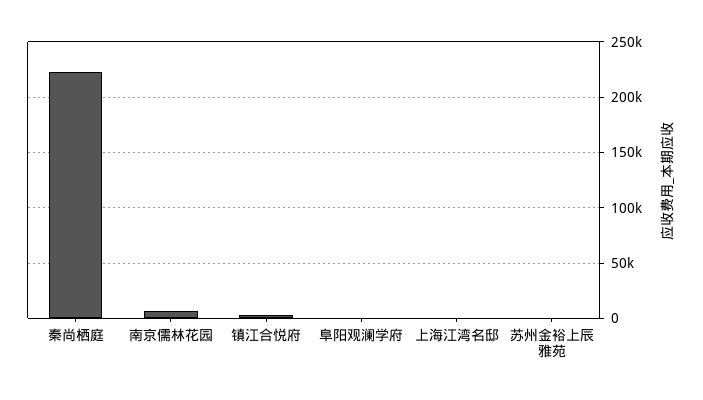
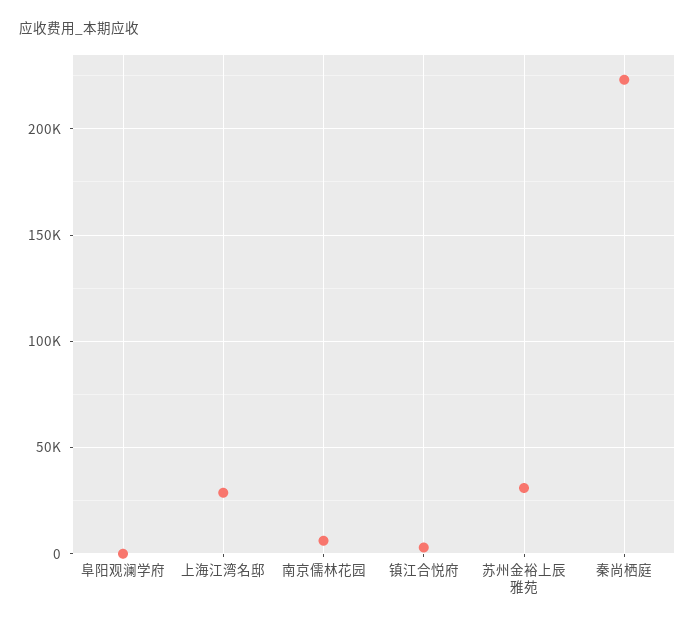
上海江湾名邸: 0 -> 30000
苏州金裕上辰雅苑: 0 -> 30000

